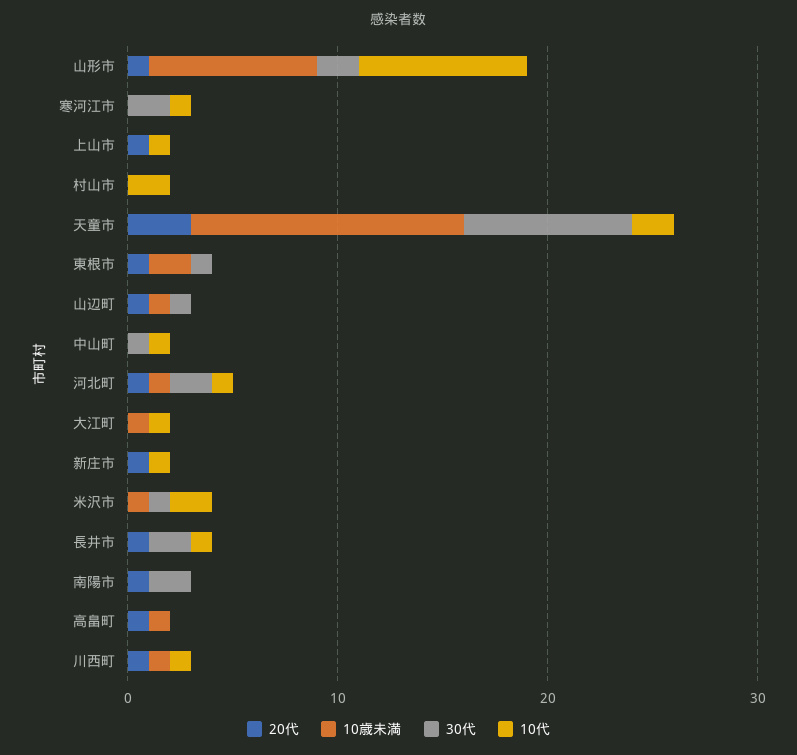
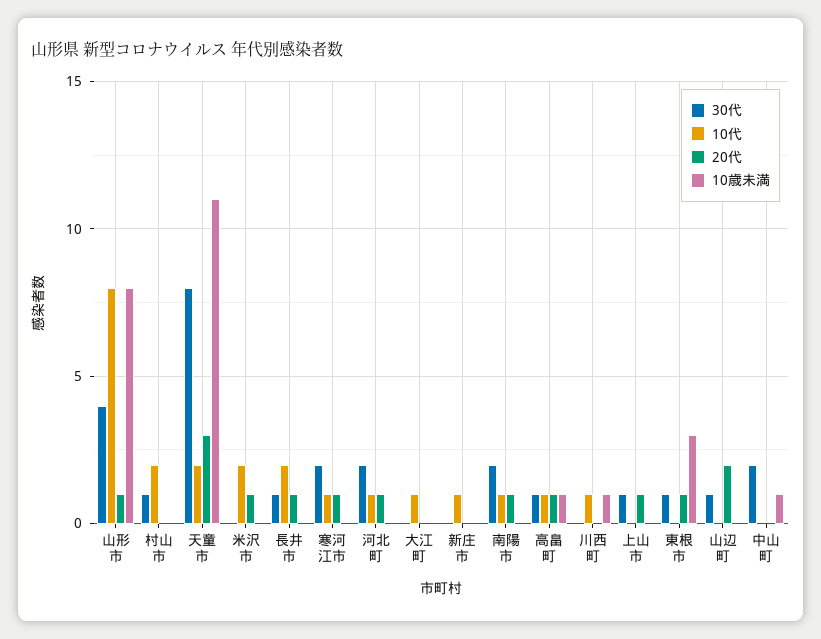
30代, 山形市: 2 -> 4
20代, 寒河江市: 0 -> 1
30代, 上山市: 0 -> 1
10代, 上山市: 1 -> 0
30代, 村山市: 0 -> 1
10歳未満, 天童市: 13 -> 11
10歳未満, 東根市: 2 -> 3
20代, 山辺町: 1 -> 2
10歳未満, 山辺町: 1 -> 0
10歳未満, 中山町: 0 -> 1
30代, 中山町: 1 -> 2
10代, 中山町: 1 -> 0
10歳未満, 河北町: 1 -> 0
10歳未満, 大江町: 1 -> 0
20代, 新庄市: 1 -> 0
20代, 米沢市: 0 -> 1
10歳未満, 米沢市: 1 -> 0
30代, 米沢市: 1 -> 0
30代, 長井市: 2 -> 1
10代, 長井市: 1 -> 2
10代, 南陽市: 0 -> 1
30代, 高畠町: 0 -> 1
10代, 高畠町: 0 -> 1
20代, 川西町: 1 -> 0

